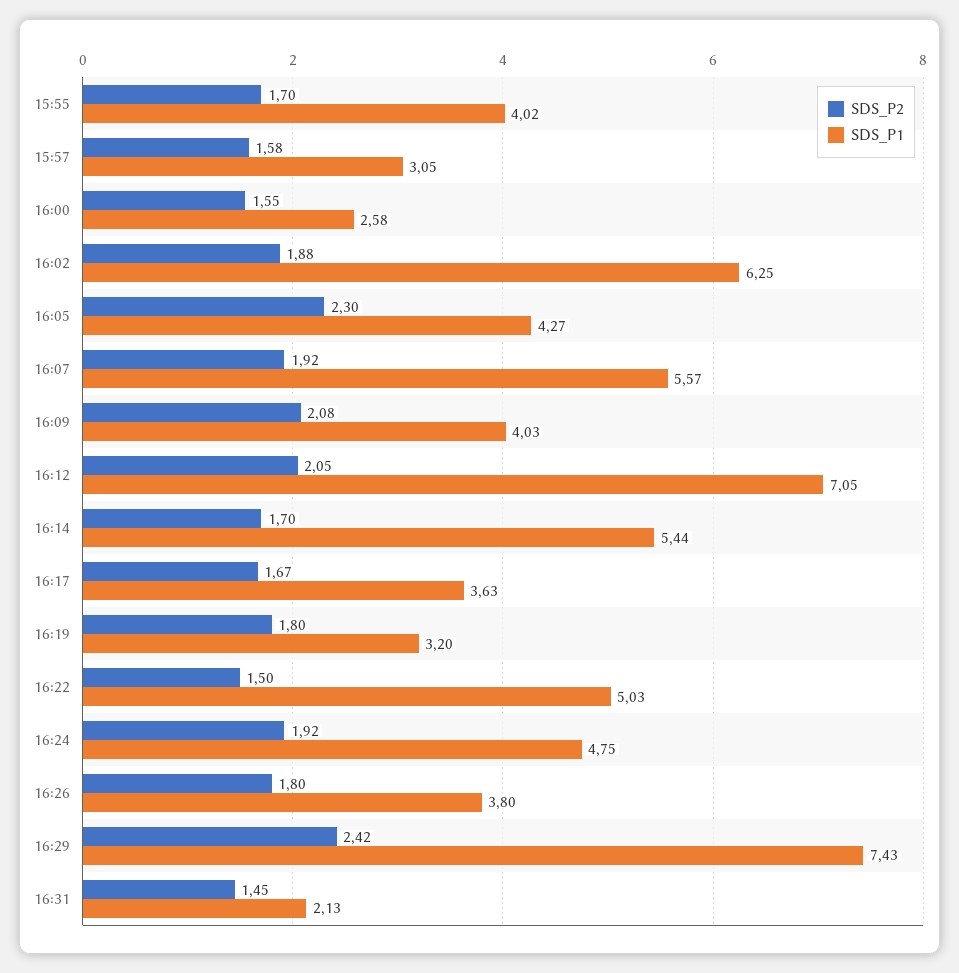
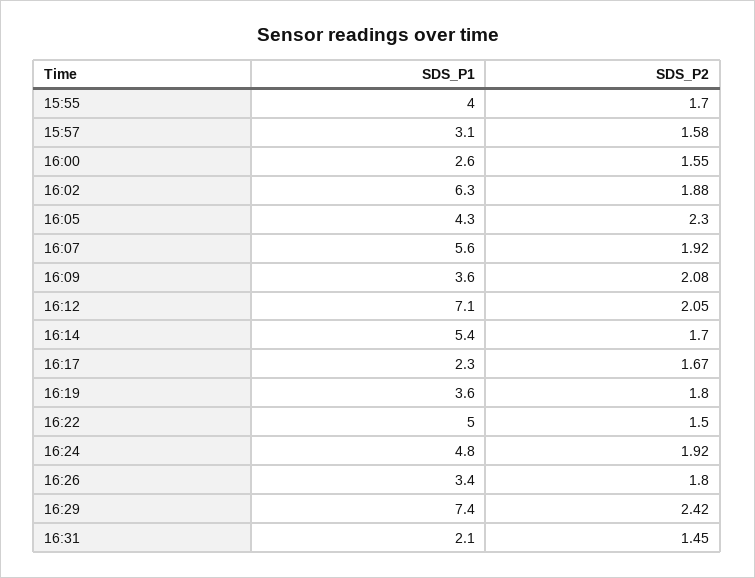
SDS_P1, 16:09: 4.03 -> 3.6
SDS_P1, 16:17: 3.63 -> 2.3
SDS_P1, 16:19: 3.2 -> 3.6
SDS_P1, 16:26: 3.8 -> 3.4

